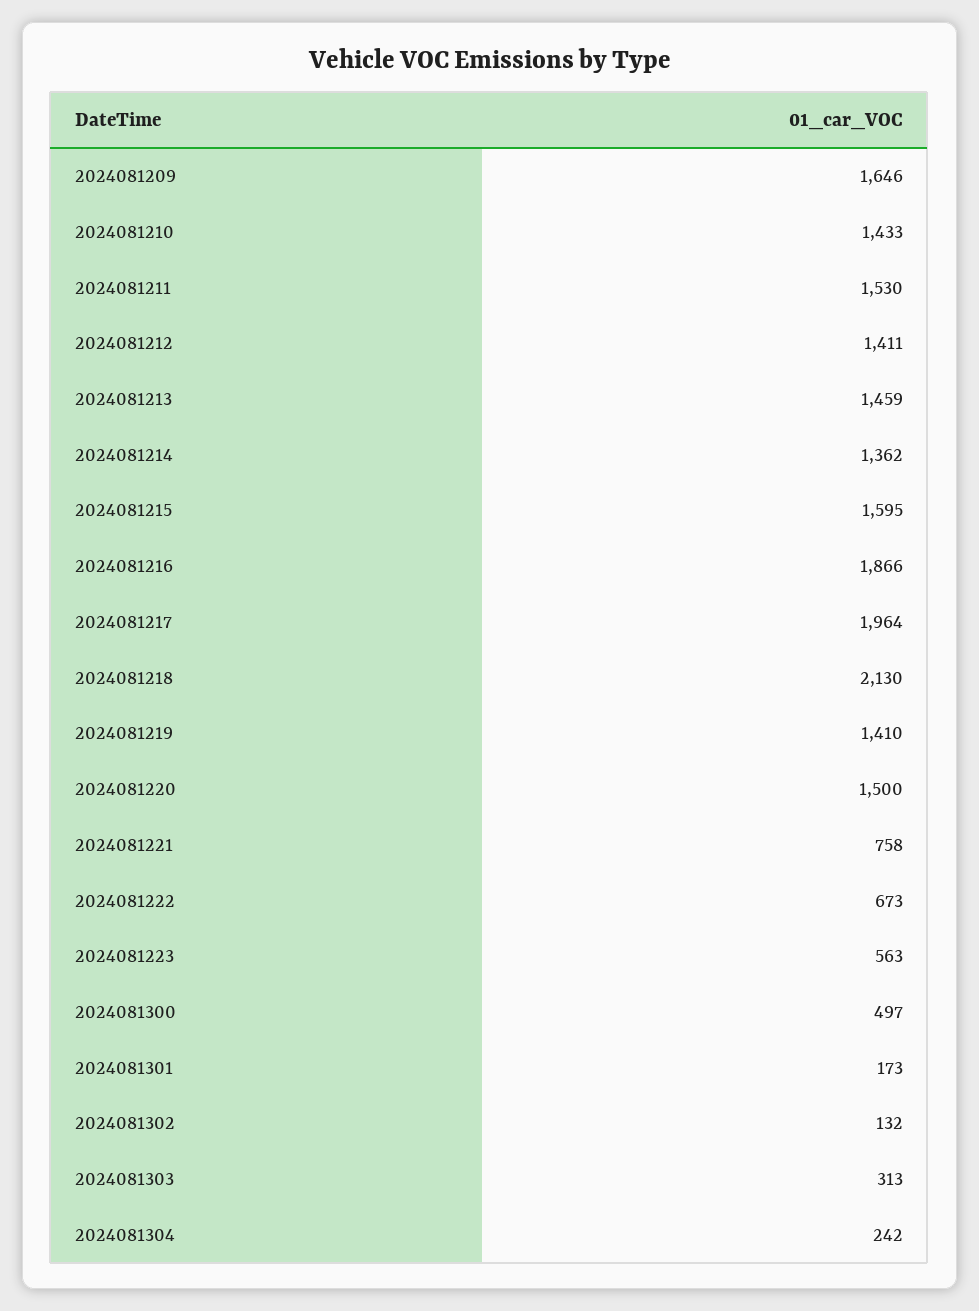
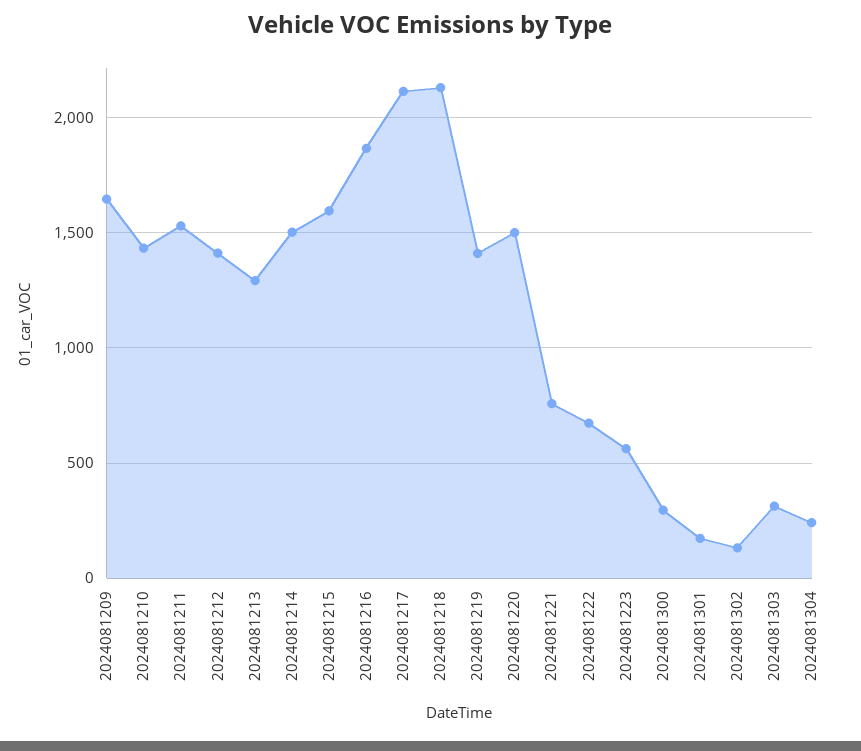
2024081213: 1459 -> 1300
2024081214: 1362 -> 1500
2024081217: 1964 -> 2100
2024081300: 497 -> 300

